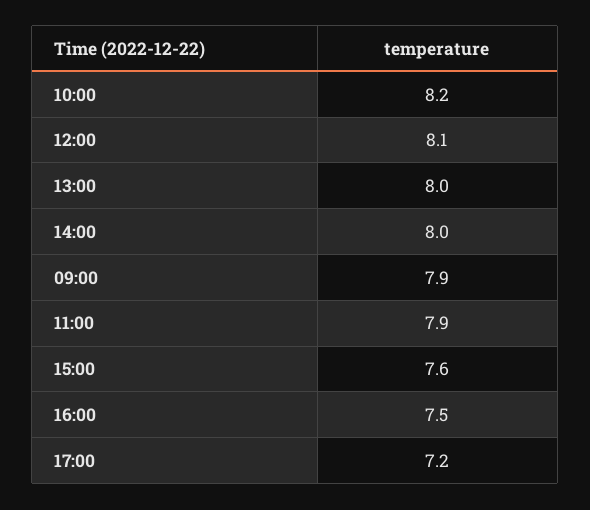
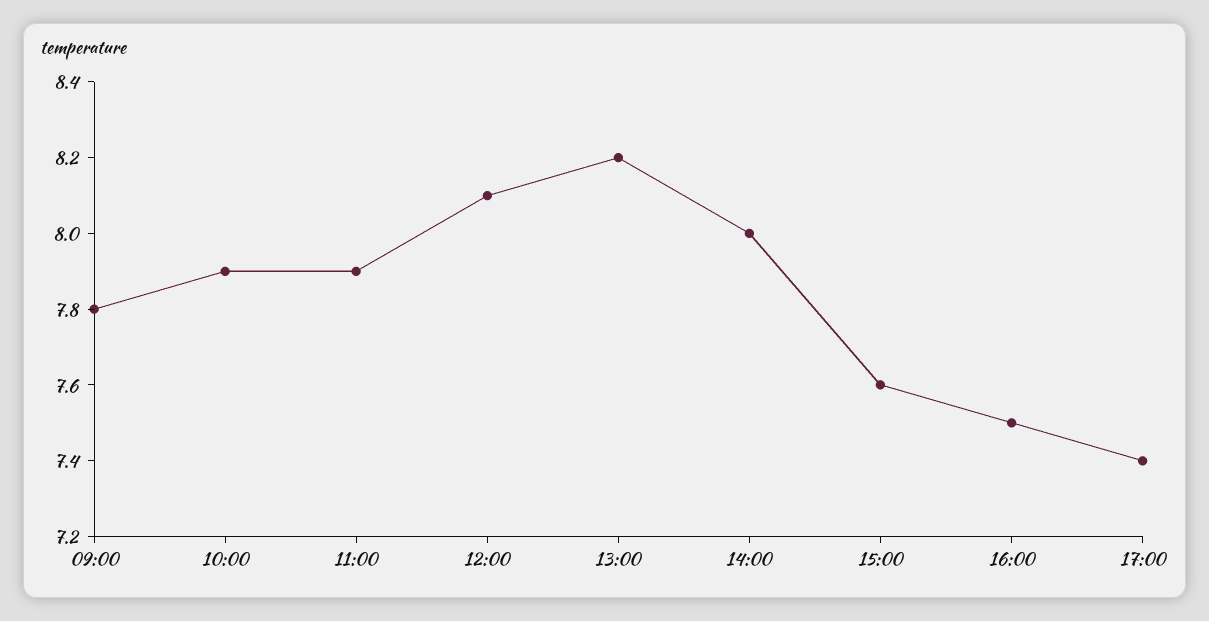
10:00: 8.2 -> 7.9
13:00: 8 -> 8.2
09:00: 7.9 -> 7.8
17:00: 7.2 -> 7.4

